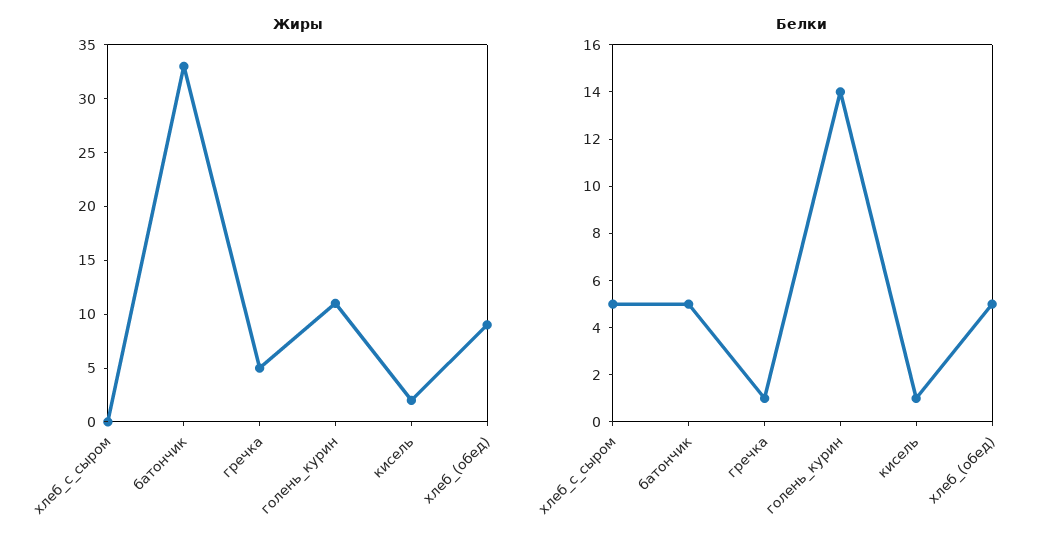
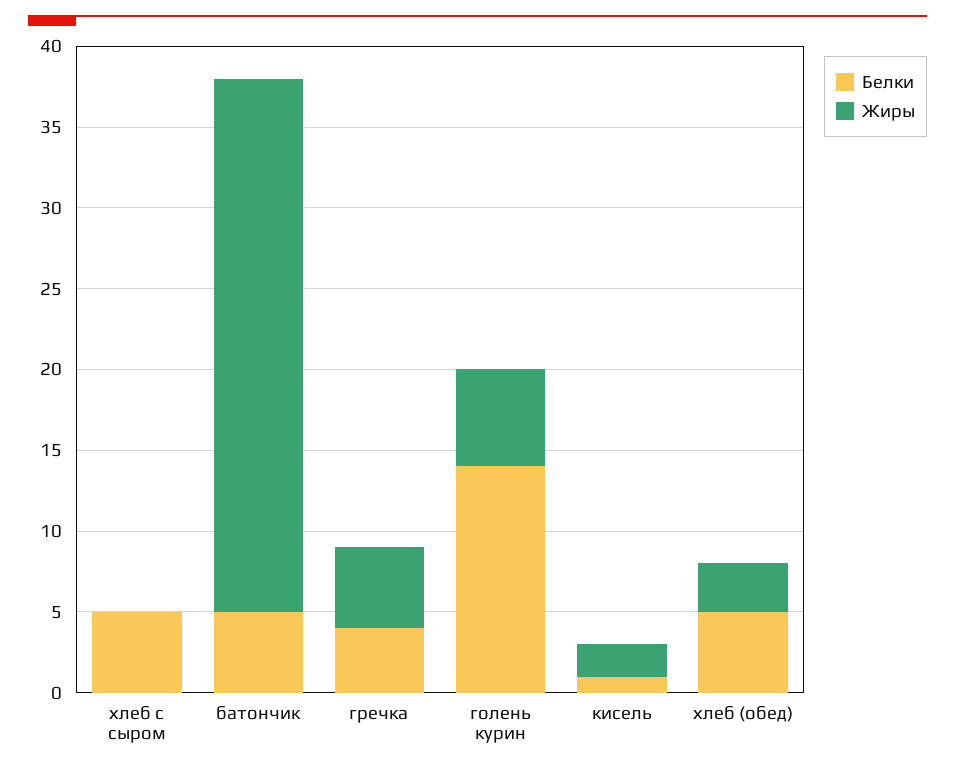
Жиры, голень_курин: 11 -> 6
Жиры, хлеб_(обед): 9 -> 3
Белки, гречка: 1 -> 4

